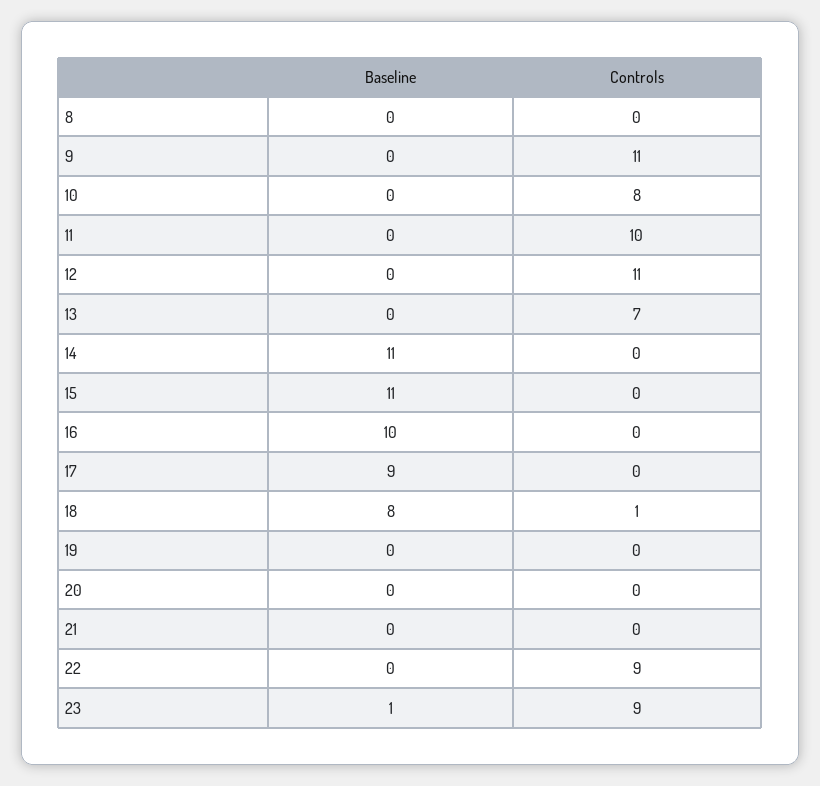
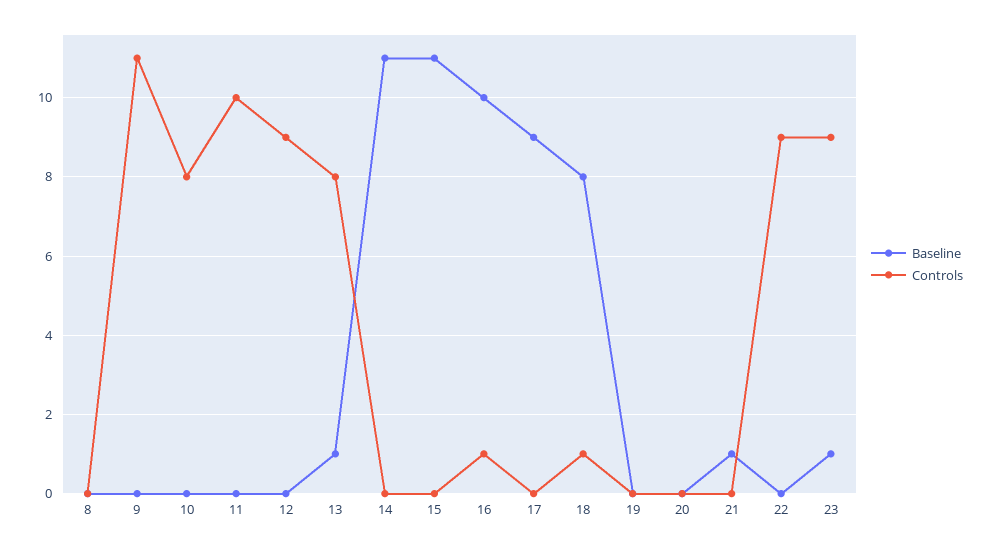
Controls, 12: 11 -> 9
Baseline, 13: 0 -> 1
Controls, 13: 7 -> 8
Controls, 16: 0 -> 1
Baseline, 21: 0 -> 1

